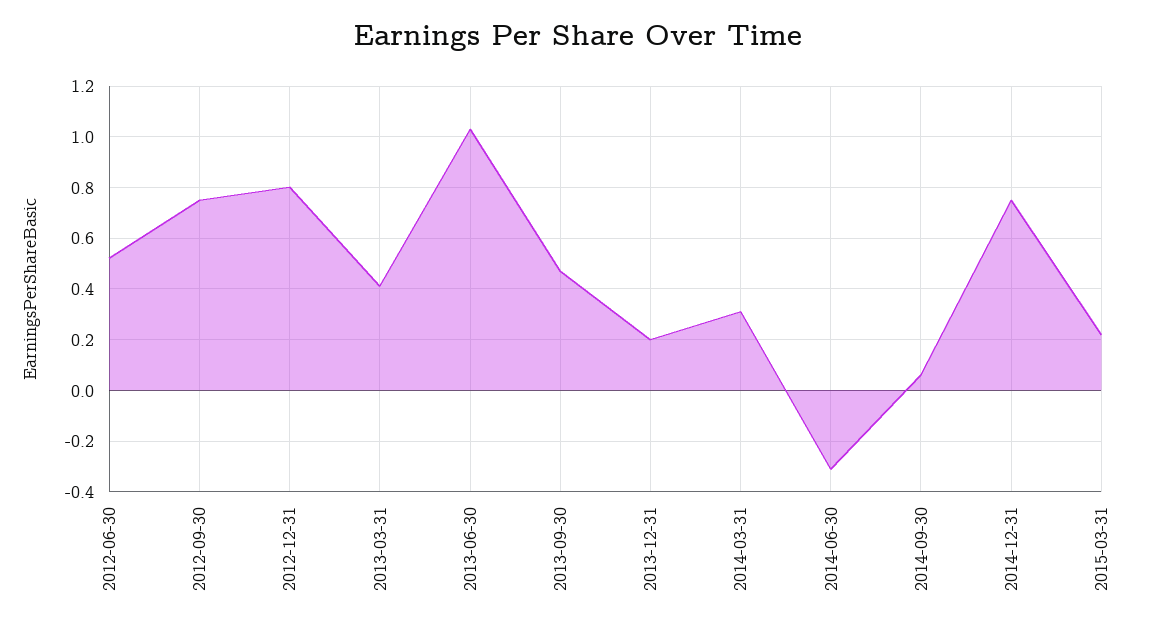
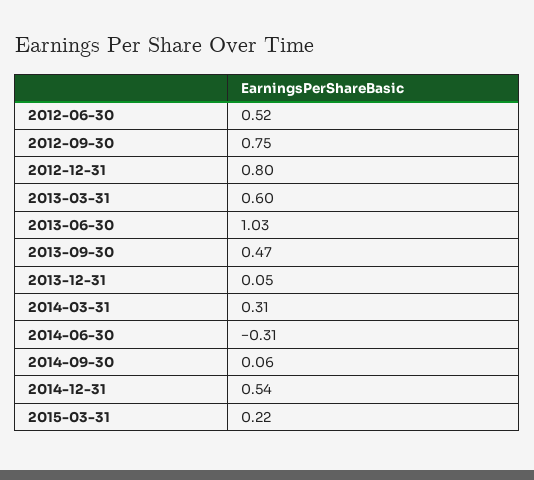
2013-03-31: 0.4 -> 0.6
2013-12-31: 0.2 -> 0.05
2014-12-31: 0.75 -> 0.54

